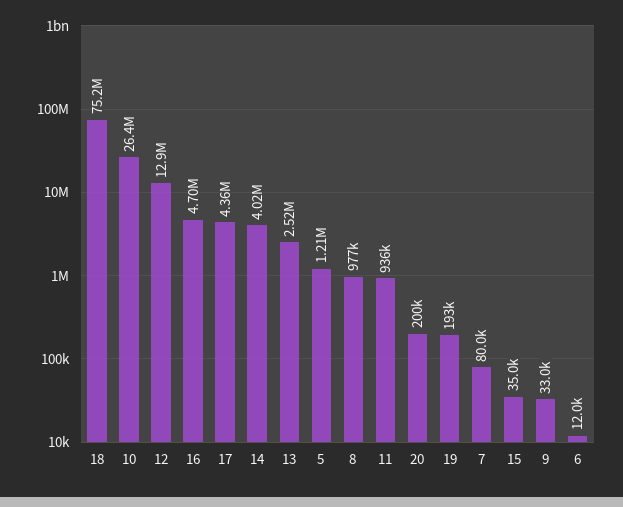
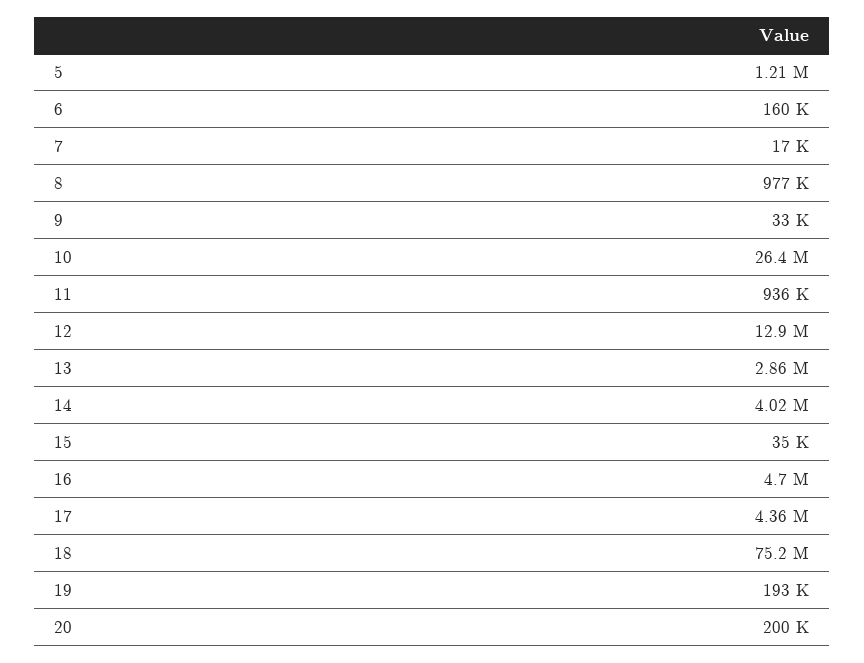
13: 2520000 -> 2860000
7: 80000 -> 17000
6: 12000 -> 160000

